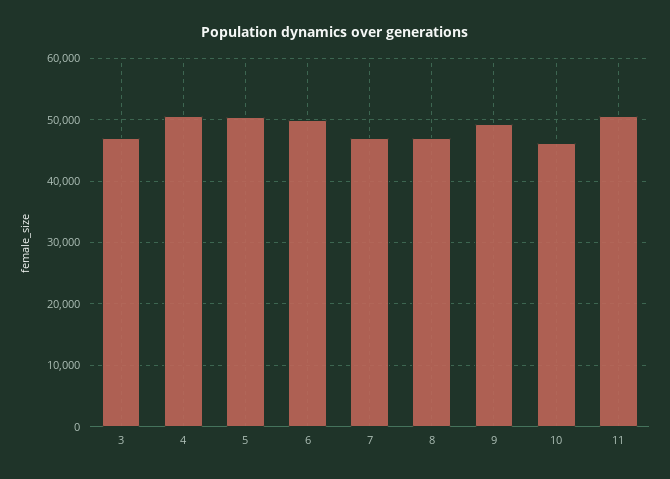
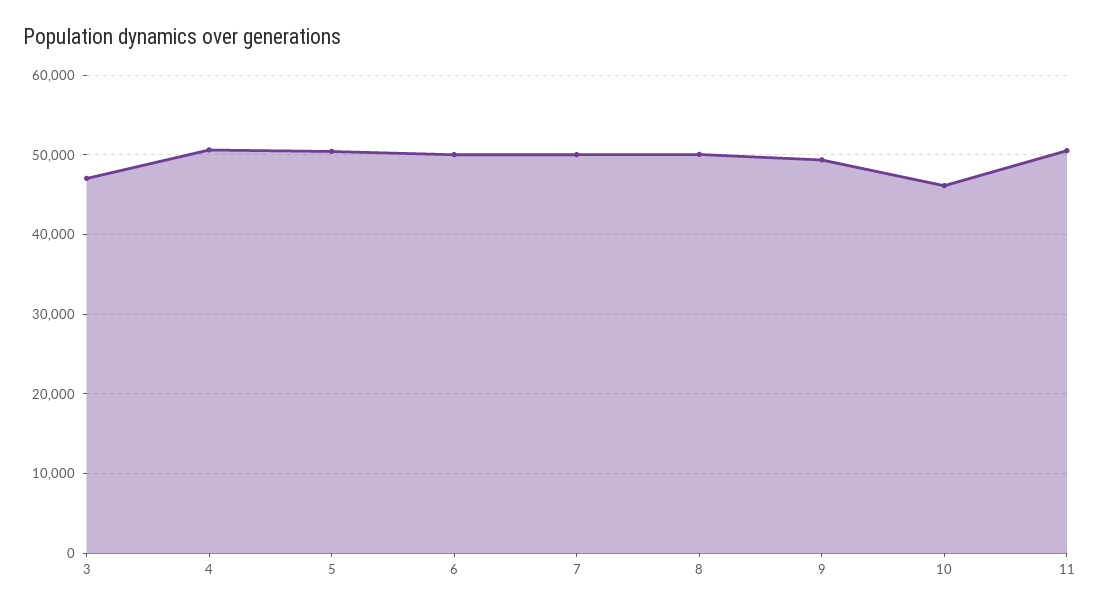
7: 47000 -> 50000
8: 47000 -> 50000

